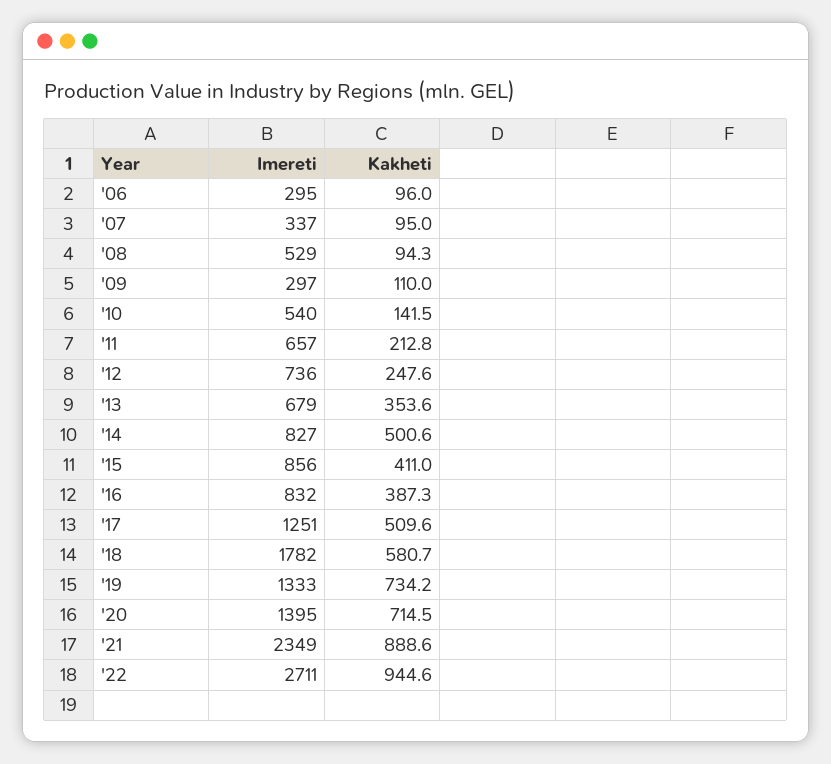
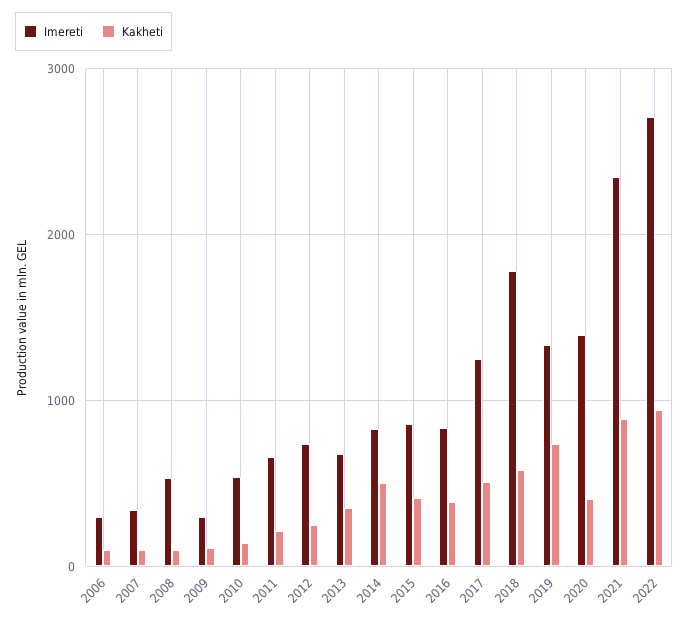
Kakheti, '20: 714.5 -> 400

